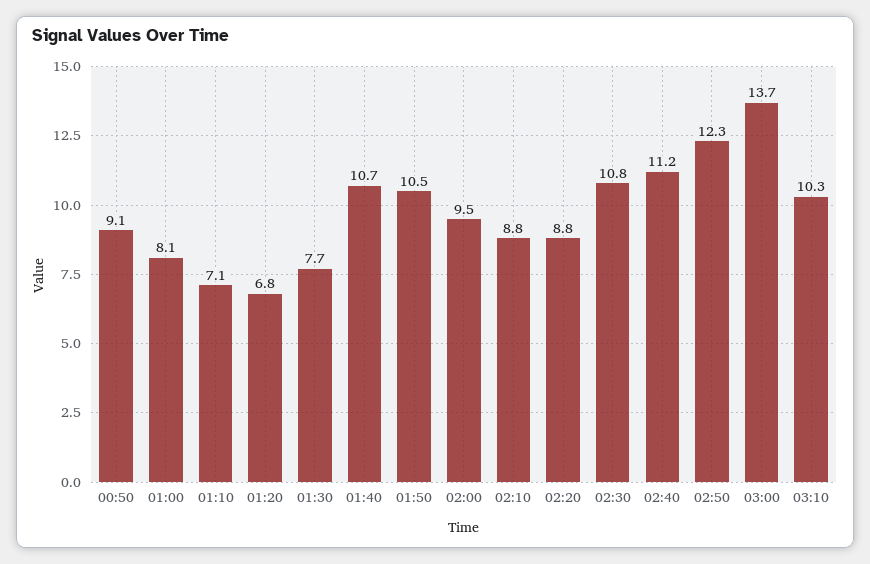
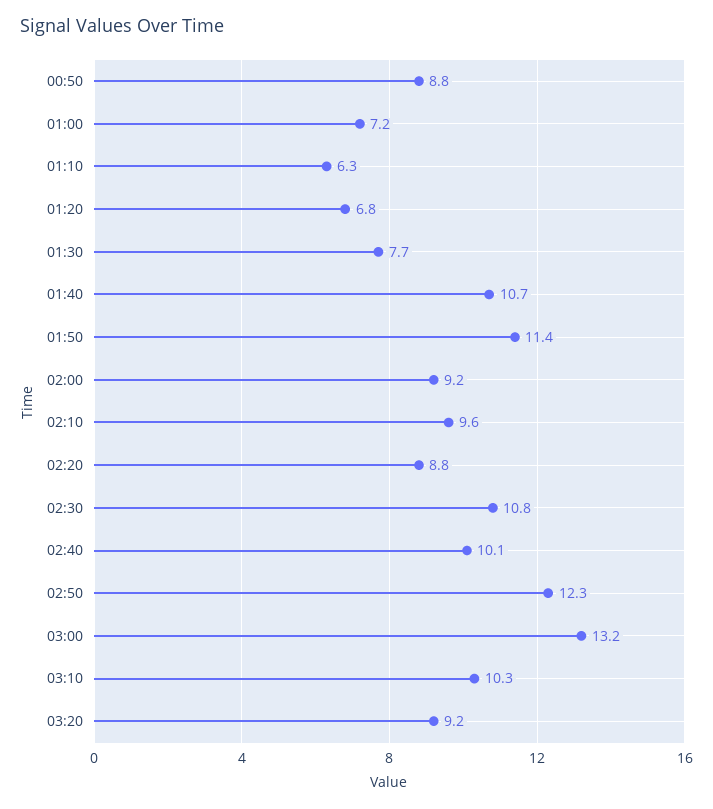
00:50: 9.1 -> 8.8
01:00: 8.1 -> 7.2
01:10: 7.1 -> 6.3
01:50: 10.5 -> 11.4
02:00: 9.5 -> 9.2
02:10: 8.8 -> 9.6
02:40: 11.2 -> 10.1
03:00: 13.7 -> 13.2
03:20: none -> 9.2

